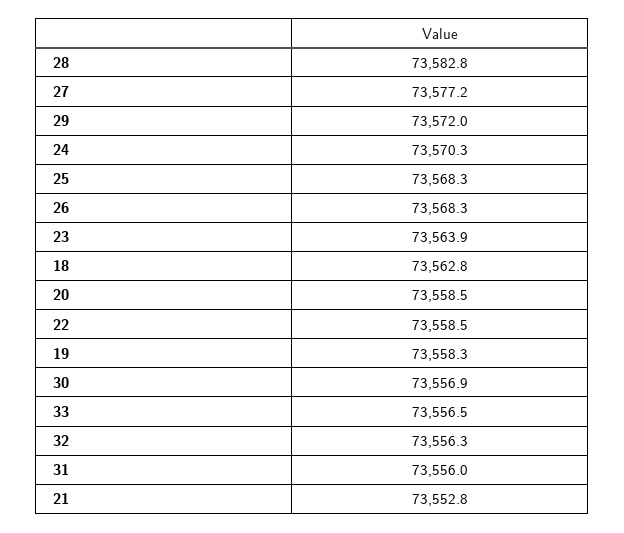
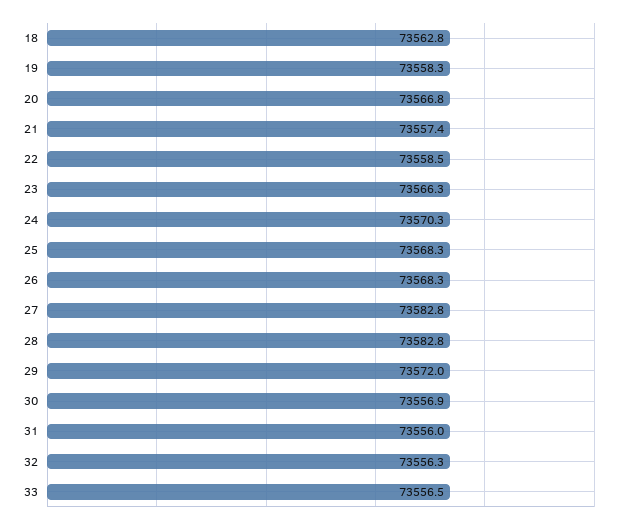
27: 73577.2 -> 73582.8
23: 73563.9 -> 73566.3
20: 73558.5 -> 73566.8
21: 73552.8 -> 73557.4

